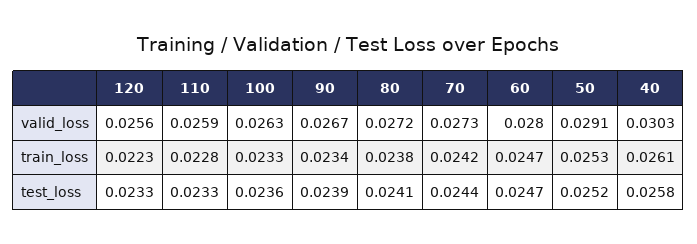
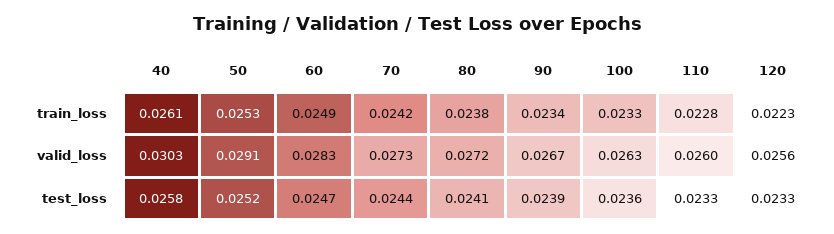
110, valid_loss: 0.0259 -> 0.026
60, valid_loss: 0.028 -> 0.0283
60, train_loss: 0.0247 -> 0.0249

